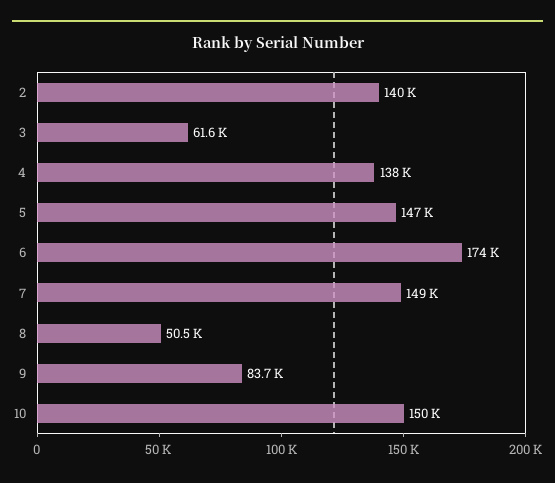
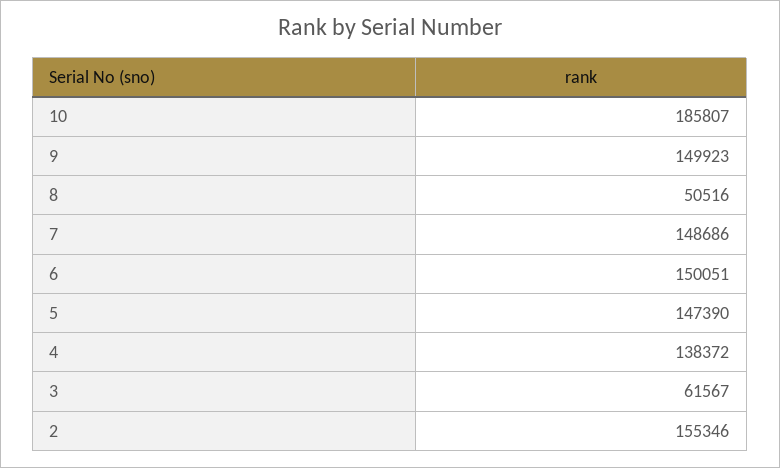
2: 140000 -> 155346
6: 174000 -> 150051
9: 83700 -> 149923
10: 150000 -> 185807

